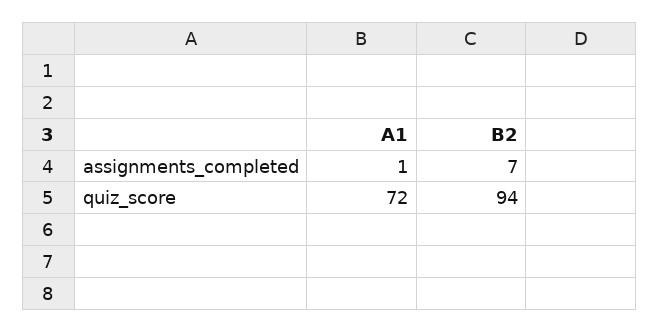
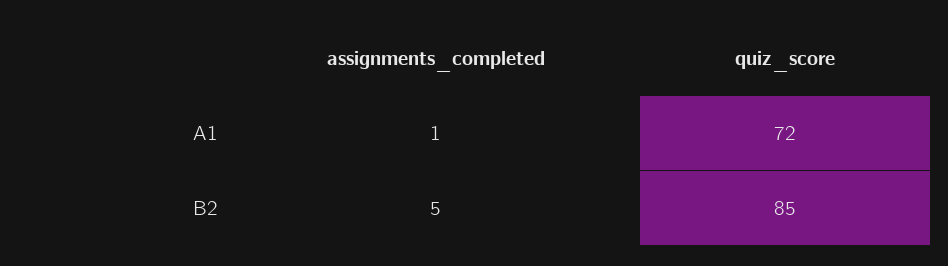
B2, assignments_completed: 7 -> 5
B2, quiz_score: 94 -> 85

